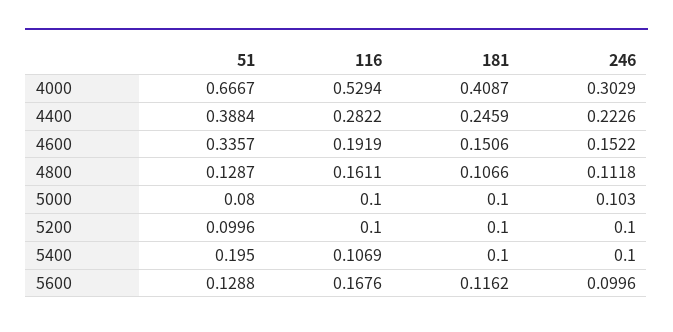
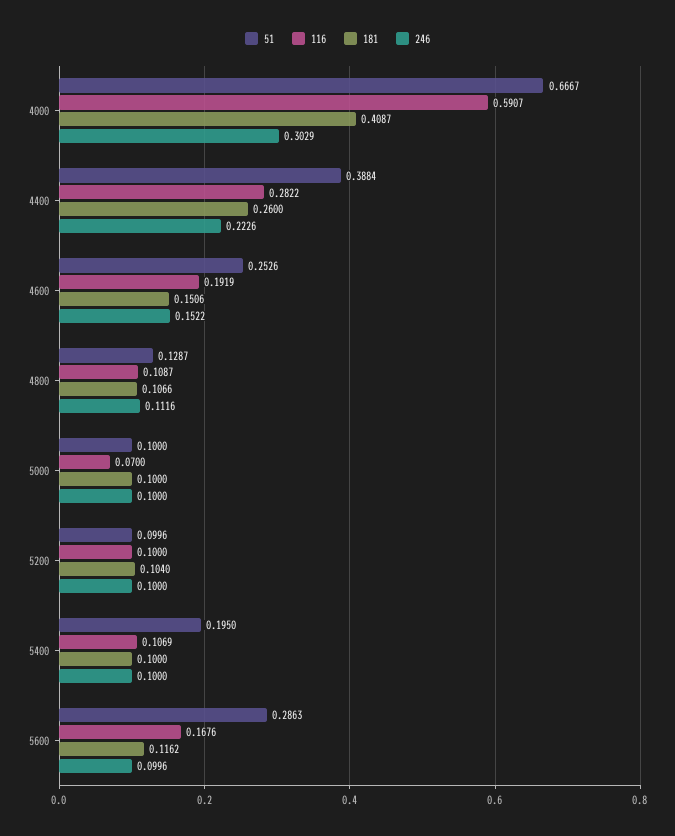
116, 4000: 0.5294 -> 0.5907
181, 4400: 0.2459 -> 0.26
51, 4600: 0.3357 -> 0.2526
116, 4800: 0.1611 -> 0.1087
246, 4800: 0.1118 -> 0.1116
51, 5000: 0.08 -> 0.1
116, 5000: 0.1 -> 0.07
246, 5000: 0.103 -> 0.1
181, 5200: 0.1 -> 0.104
51, 5600: 0.1288 -> 0.2863

